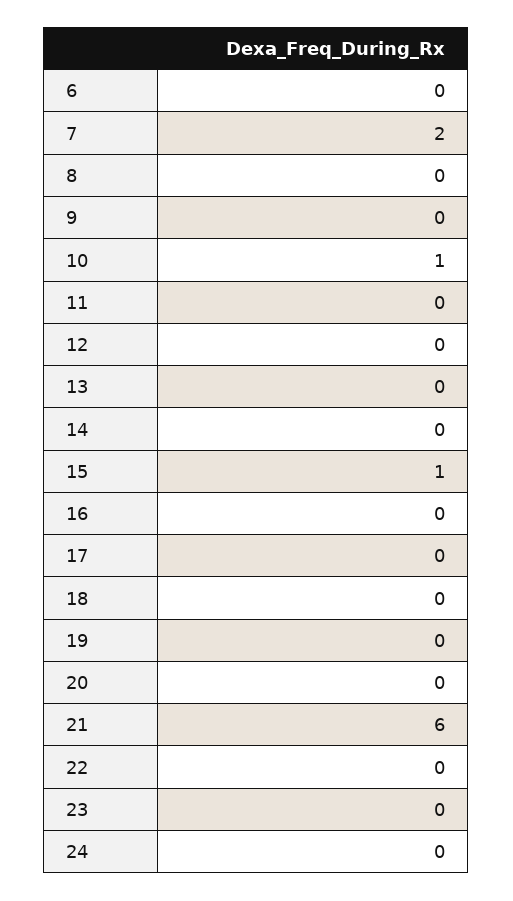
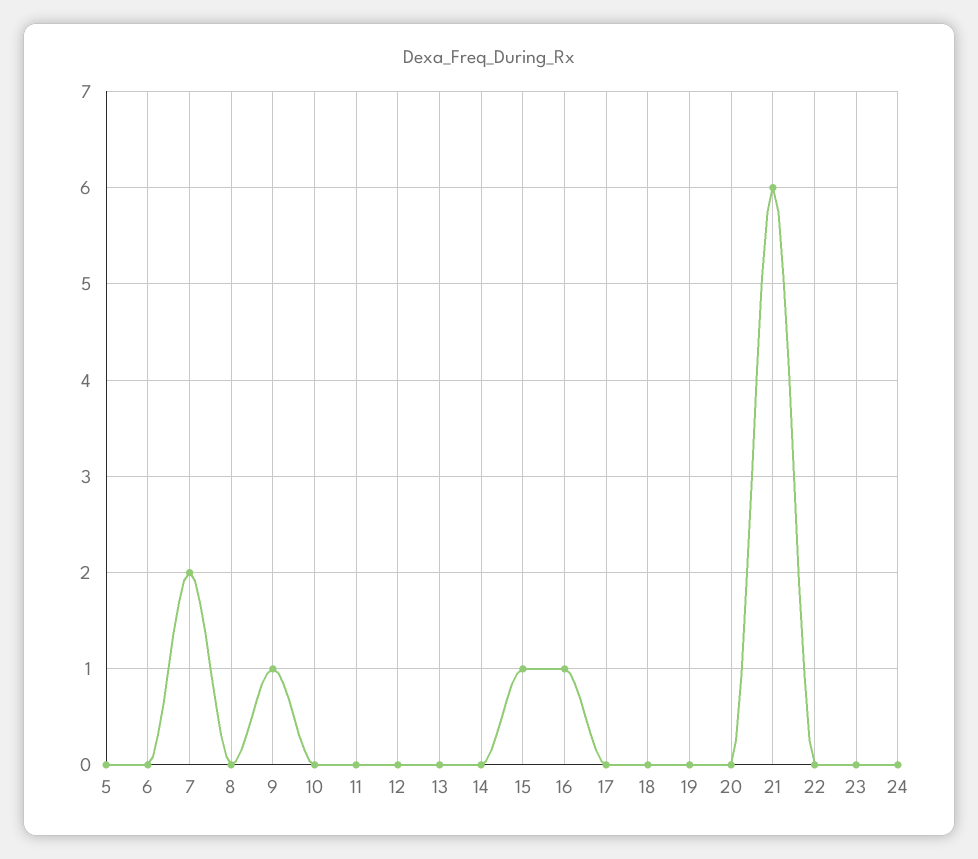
9: 0 -> 1
10: 1 -> 0
16: 0 -> 1
5: none -> 0

